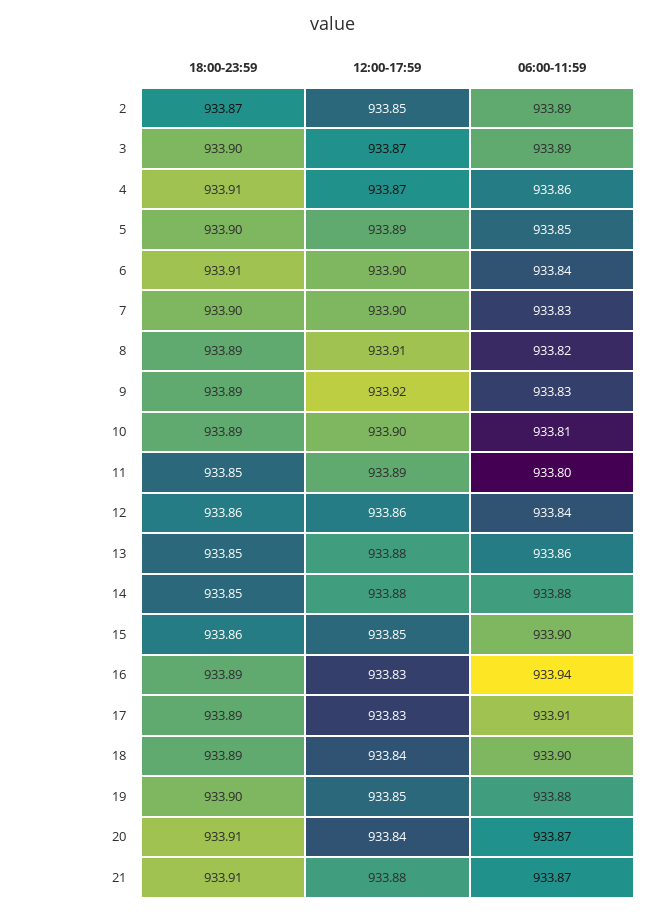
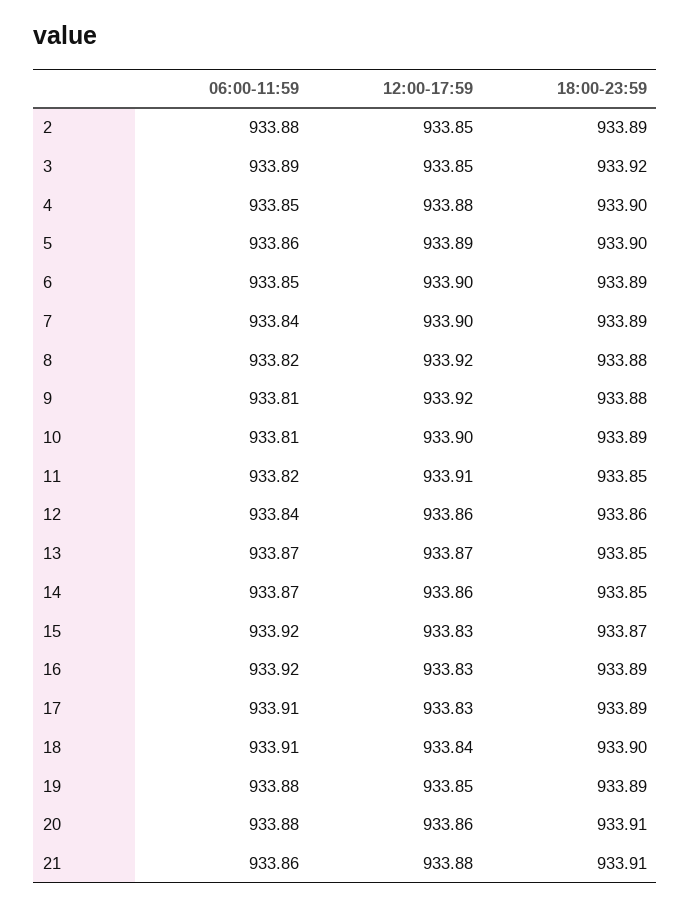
18:00-23:59, 2: 933.87 -> 933.89
06:00-11:59, 2: 933.89 -> 933.88
18:00-23:59, 3: 933.9 -> 933.92
12:00-17:59, 3: 933.87 -> 933.85
18:00-23:59, 4: 933.91 -> 933.9
12:00-17:59, 4: 933.87 -> 933.88
06:00-11:59, 4: 933.86 -> 933.85
06:00-11:59, 5: 933.85 -> 933.86
18:00-23:59, 6: 933.91 -> 933.89
06:00-11:59, 6: 933.84 -> 933.85
18:00-23:59, 7: 933.9 -> 933.89
06:00-11:59, 7: 933.83 -> 933.84
18:00-23:59, 8: 933.89 -> 933.88
12:00-17:59, 8: 933.91 -> 933.92
18:00-23:59, 9: 933.89 -> 933.88
06:00-11:59, 9: 933.83 -> 933.81
12:00-17:59, 11: 933.89 -> 933.91
06:00-11:59, 11: 933.8 -> 933.82
12:00-17:59, 13: 933.88 -> 933.87
06:00-11:59, 13: 933.86 -> 933.87
12:00-17:59, 14: 933.88 -> 933.86
06:00-11:59, 14: 933.88 -> 933.87
18:00-23:59, 15: 933.86 -> 933.87
12:00-17:59, 15: 933.85 -> 933.83
06:00-11:59, 15: 933.9 -> 933.92
06:00-11:59, 16: 933.94 -> 933.92
18:00-23:59, 18: 933.89 -> 933.9
06:00-11:59, 18: 933.9 -> 933.91
18:00-23:59, 19: 933.9 -> 933.89
12:00-17:59, 20: 933.84 -> 933.86
06:00-11:59, 20: 933.87 -> 933.88
06:00-11:59, 21: 933.87 -> 933.86

